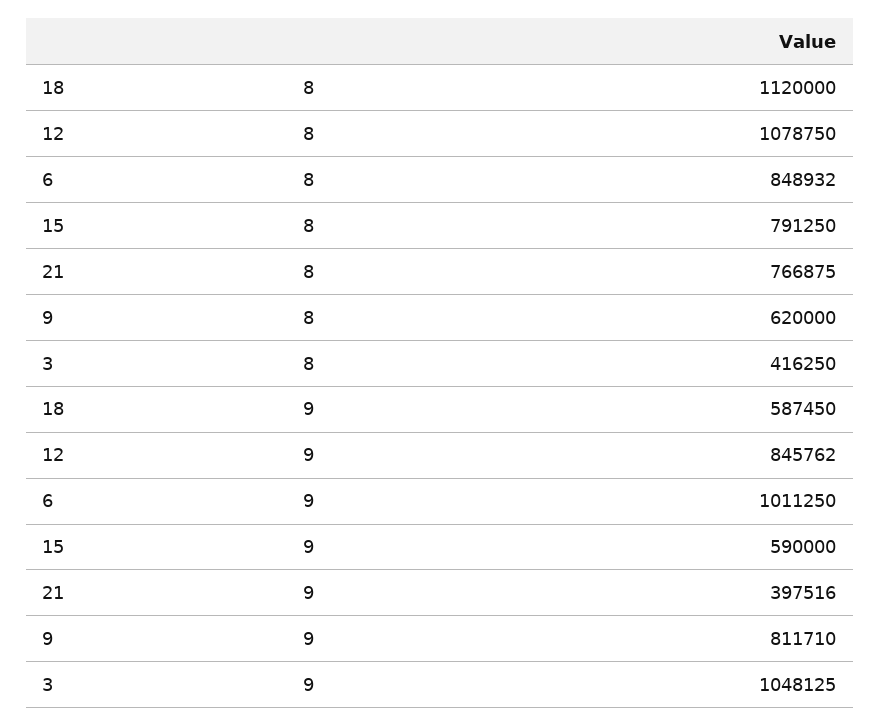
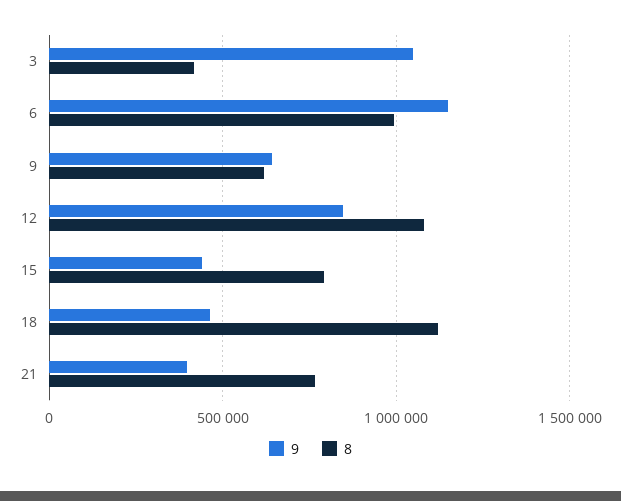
8, 6: 848932 -> 1000000
9, 18: 587450 -> 450000
9, 6: 1011250 -> 1150000
9, 15: 590000 -> 450000
9, 9: 811710 -> 650000

